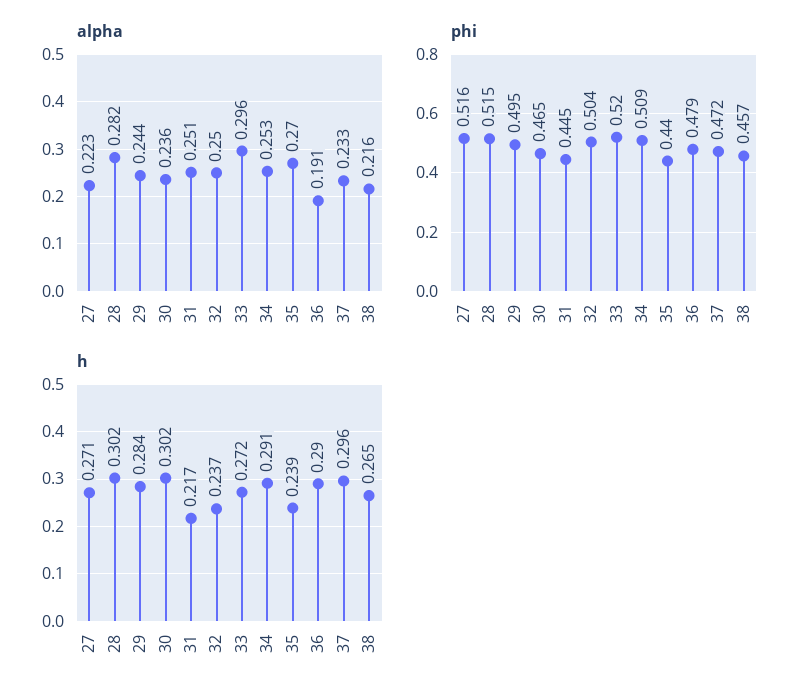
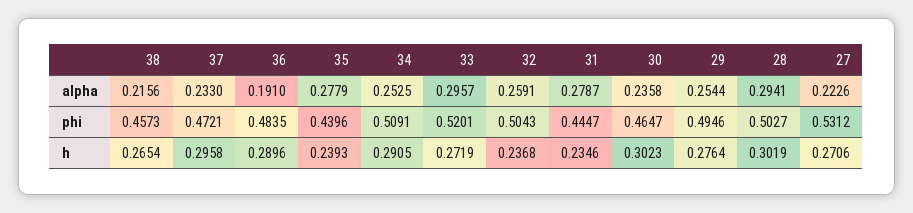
alpha, 28: 0.282 -> 0.2941
alpha, 29: 0.244 -> 0.2544
alpha, 31: 0.251 -> 0.2787
alpha, 32: 0.25 -> 0.2591
alpha, 35: 0.27 -> 0.2779
phi, 27: 0.516 -> 0.5312
phi, 28: 0.515 -> 0.5027
phi, 36: 0.479 -> 0.4835
h, 29: 0.284 -> 0.2764
h, 31: 0.217 -> 0.2346

